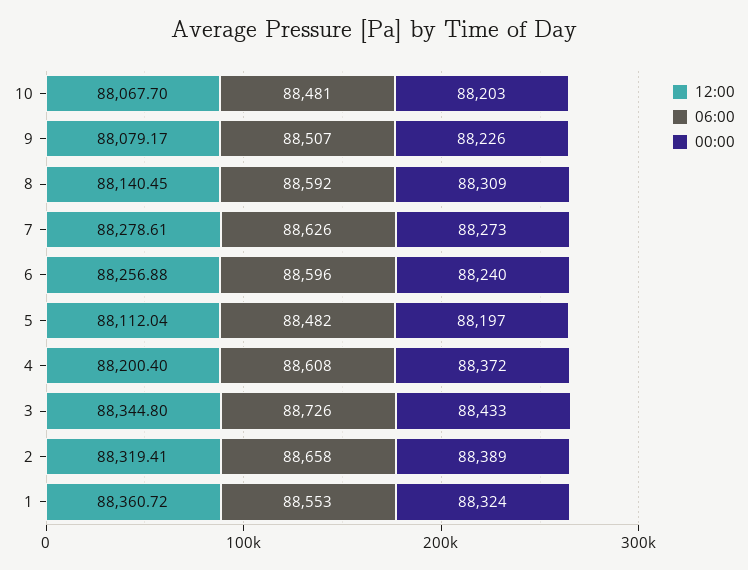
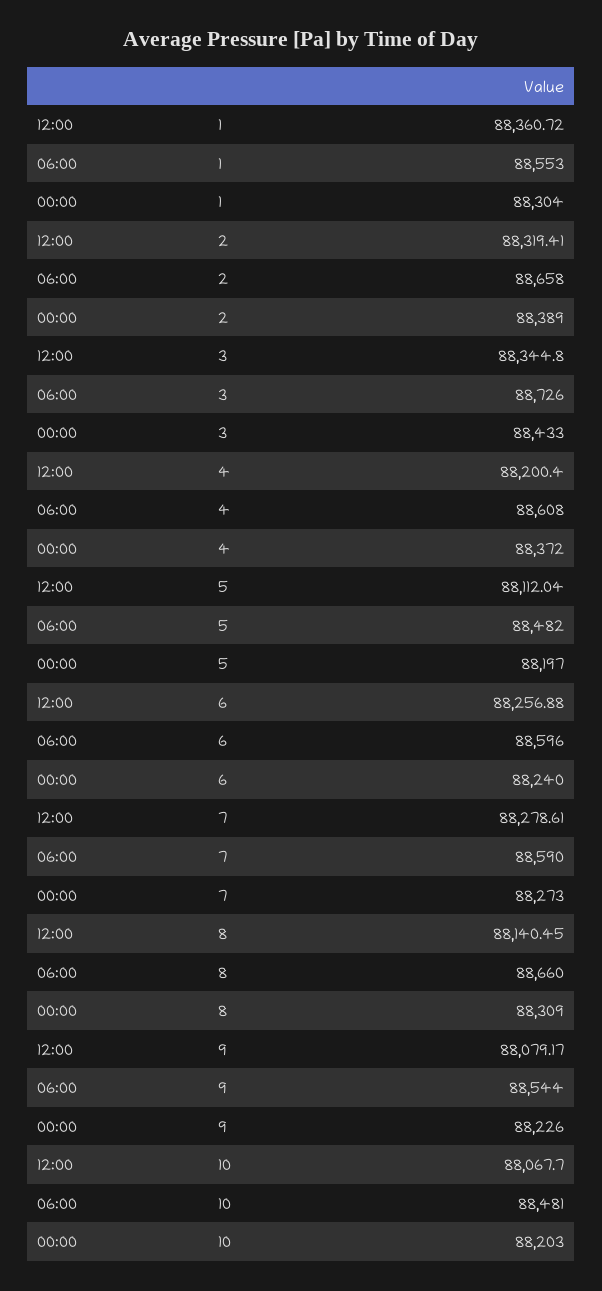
06:00, 9: 88507 -> 88544
06:00, 8: 88592 -> 88660
06:00, 7: 88626 -> 88590
00:00, 1: 88324 -> 88304

